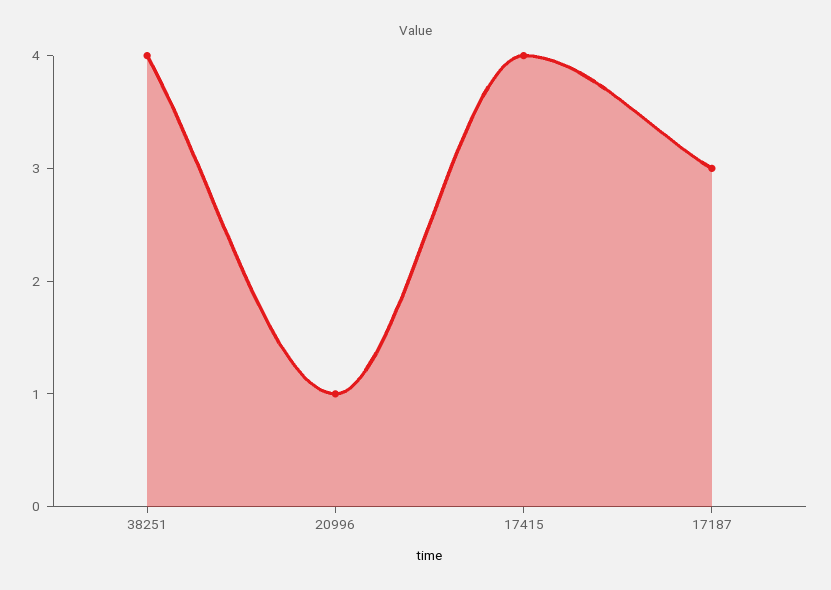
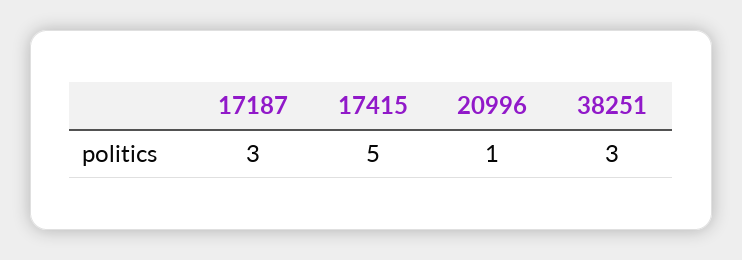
38251: 4 -> 3
17415: 4 -> 5

